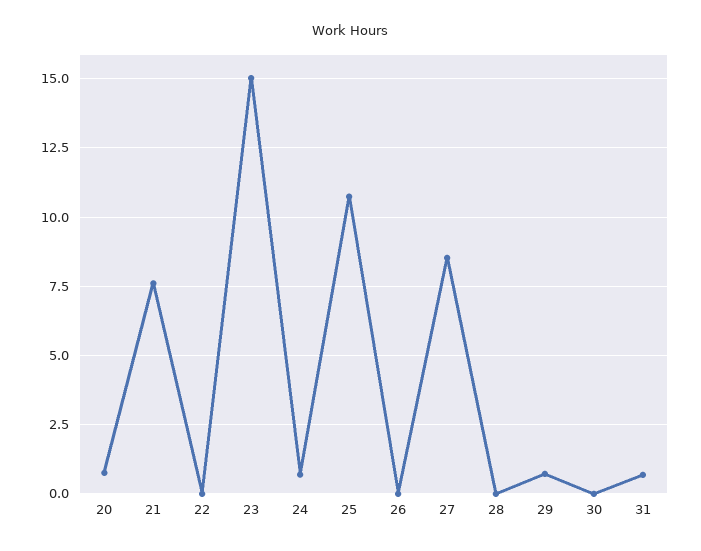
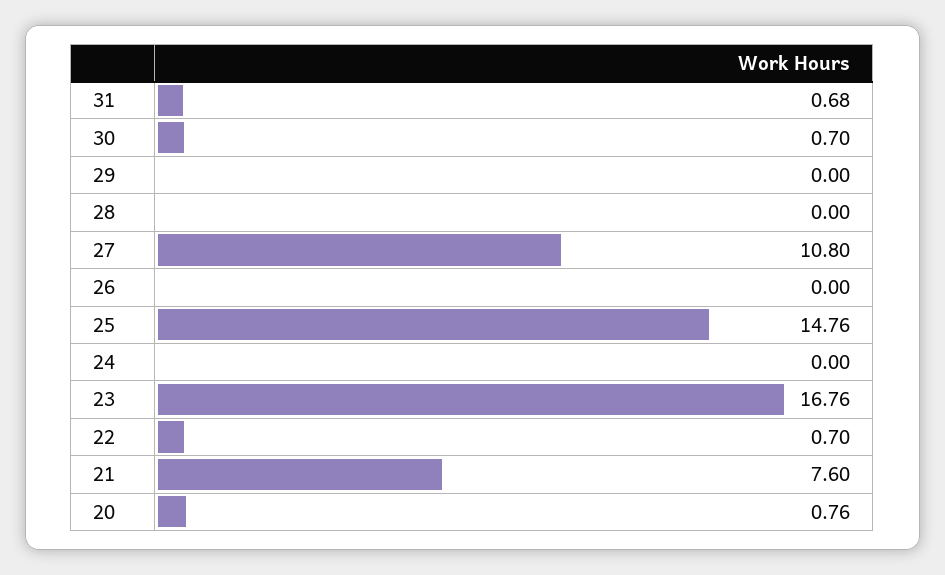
22: 0 -> 0.7
23: 15 -> 16.76
24: 0.75 -> 0
25: 10.75 -> 14.76
27: 8.5 -> 10.8
29: 0.75 -> 0
30: 0 -> 0.7

